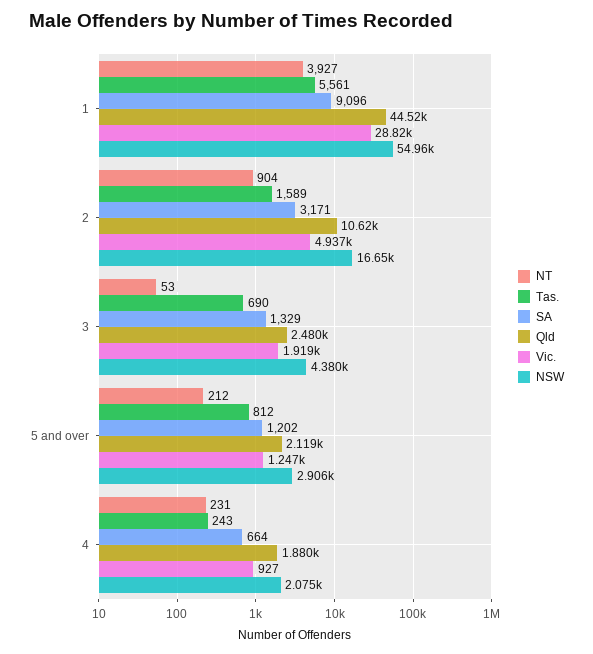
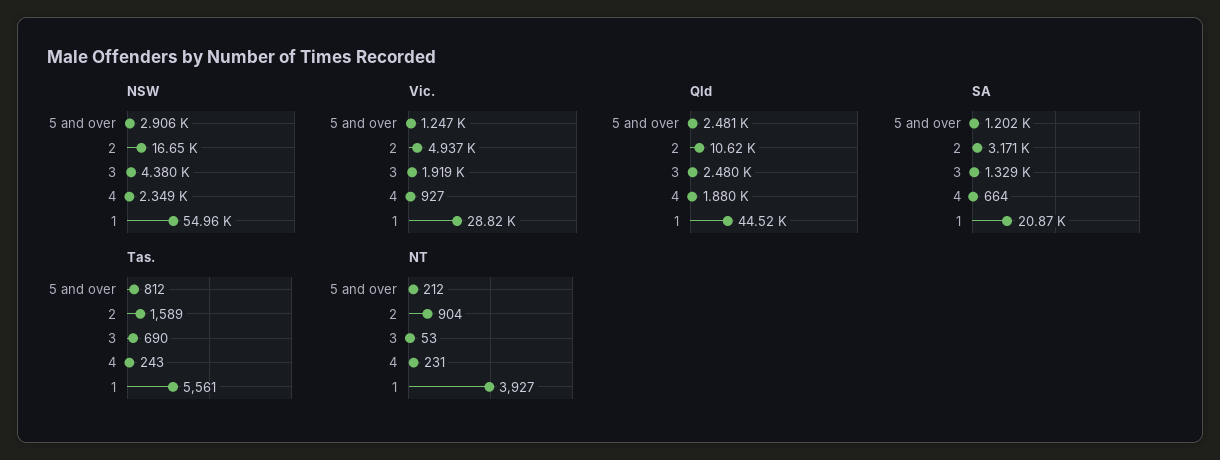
SA, 1: 9096 -> 20870
Qld, 5 and over: 2119 -> 2481
NSW, 4: 2075 -> 2349

